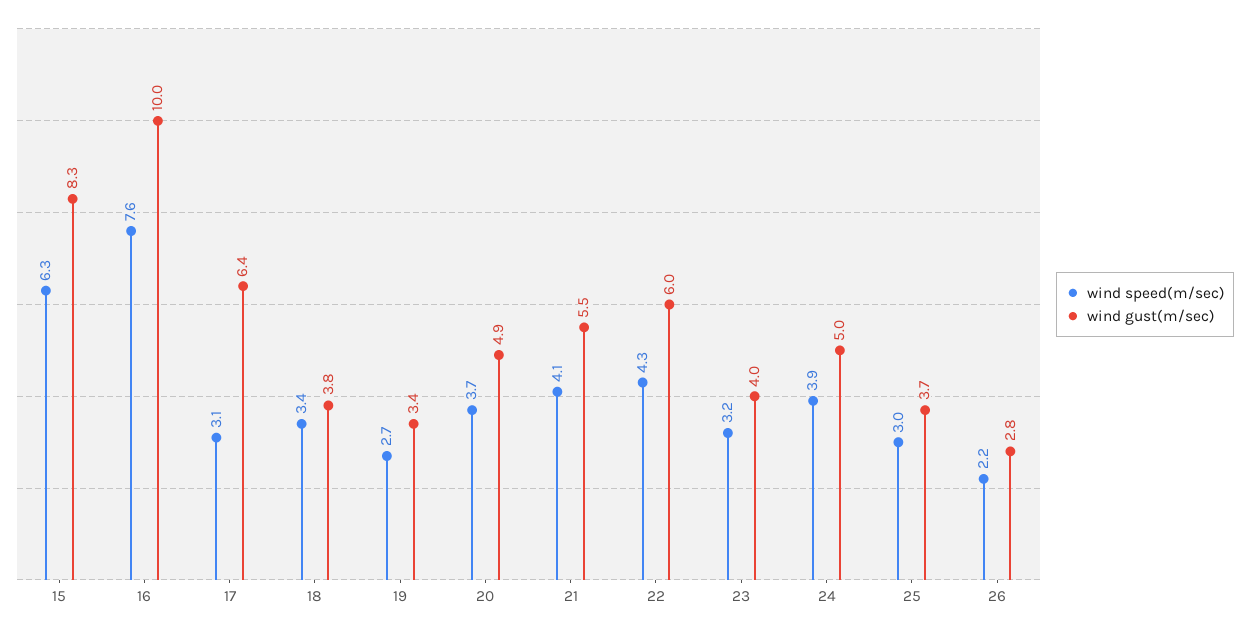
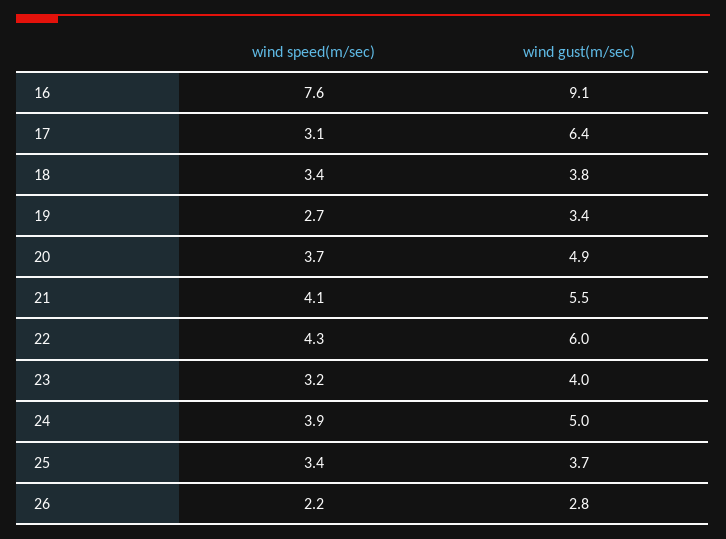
wind speed(m/sec), 15: 6.3 -> none
wind gust(m/sec), 15: 8.3 -> none
wind gust(m/sec), 16: 10 -> 9.1
wind speed(m/sec), 25: 3 -> 3.4

